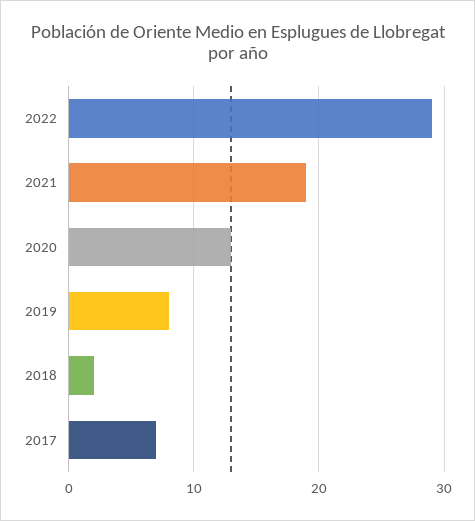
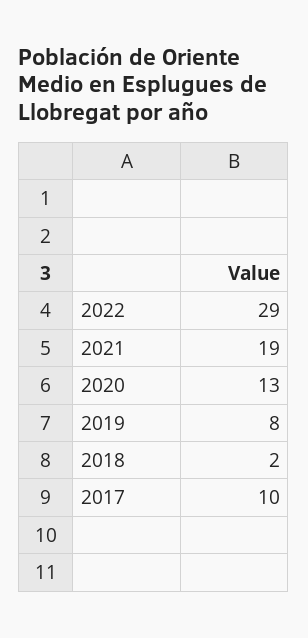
2017: 7 -> 10

